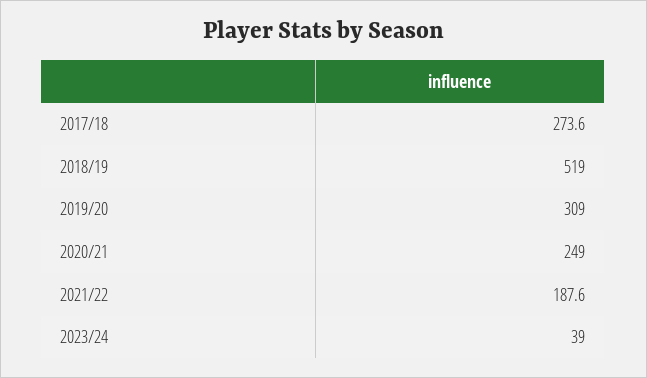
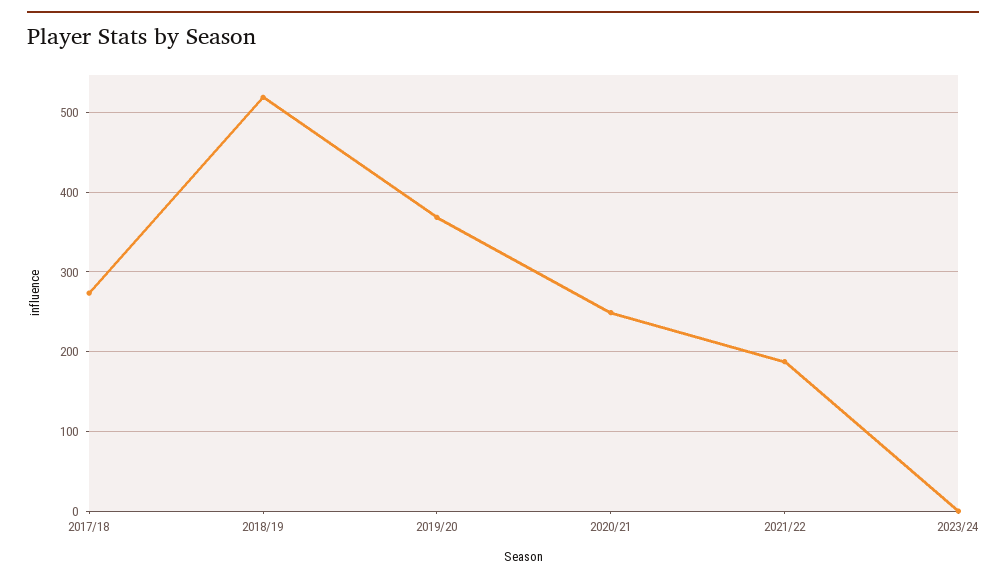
2019/20: 309 -> 370
2023/24: 39 -> 0

